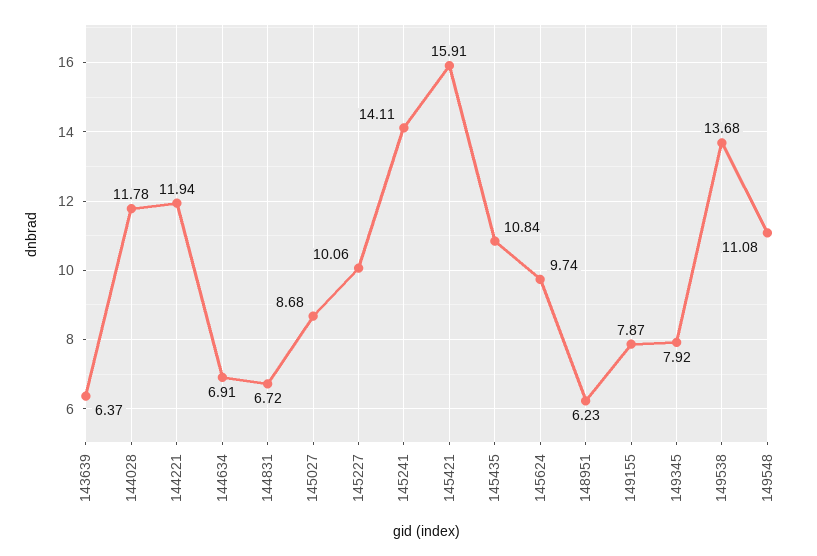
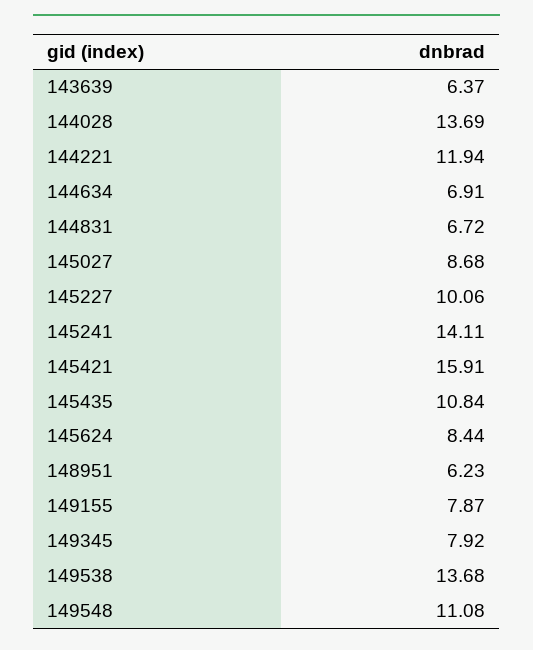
144028: 11.78 -> 13.69
145624: 9.74 -> 8.44

